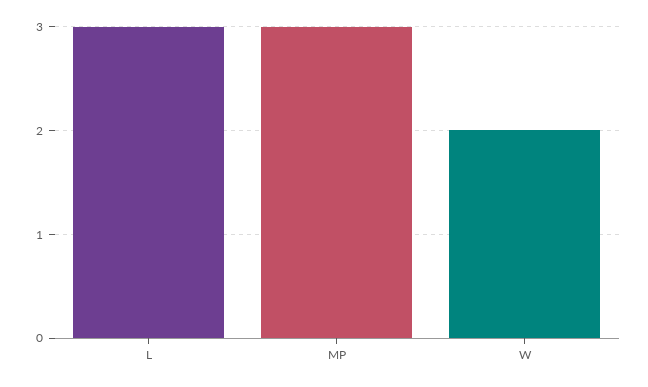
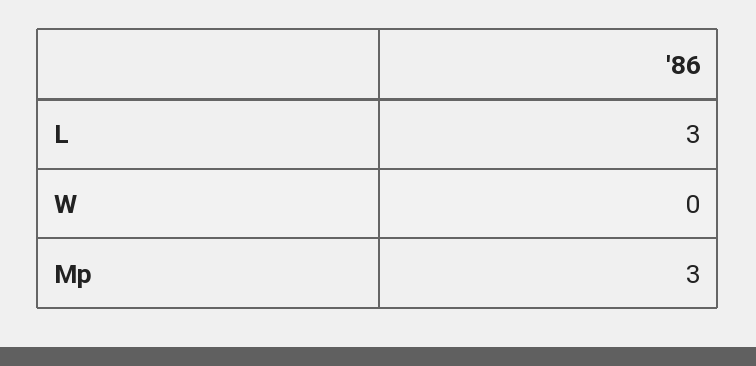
W: 2 -> 0

